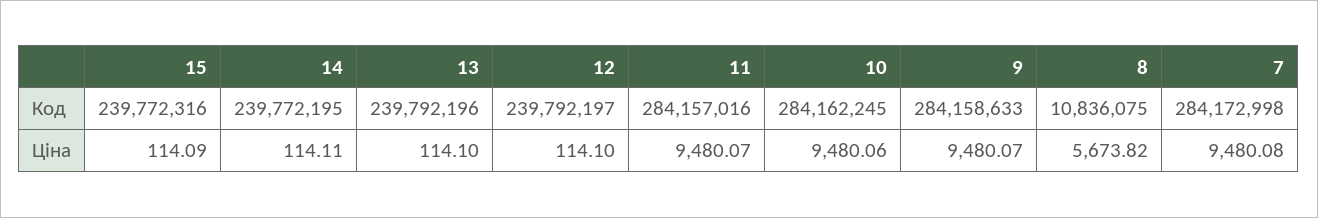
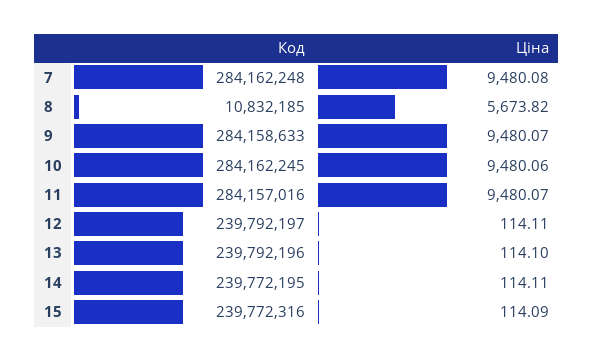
8, Код: 10836075 -> 10832185
7, Код: 284172998 -> 284162248
12, Ціна: 114.1 -> 114.11

